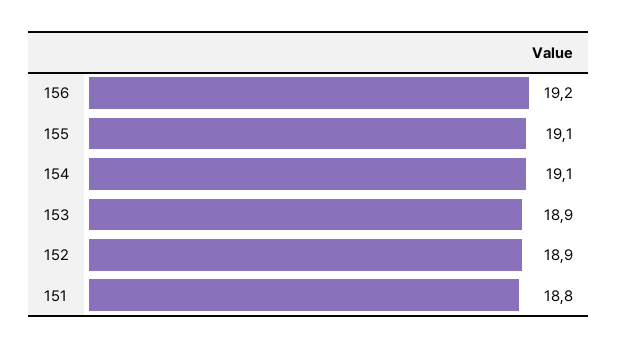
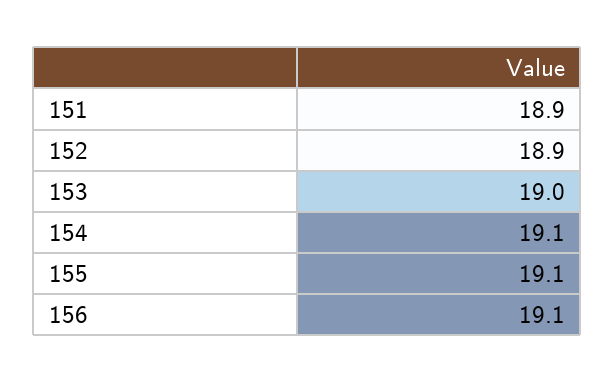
156: 19.2 -> 19.1
153: 18.9 -> 19
151: 18.8 -> 18.9

